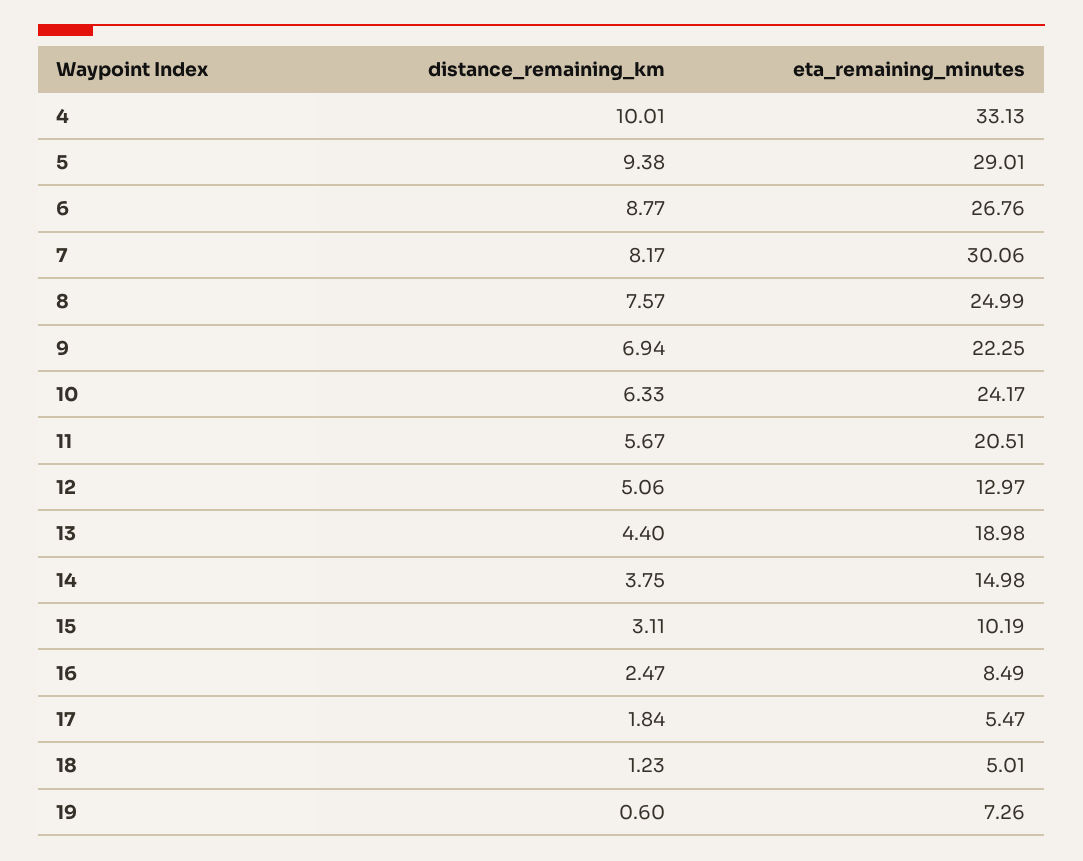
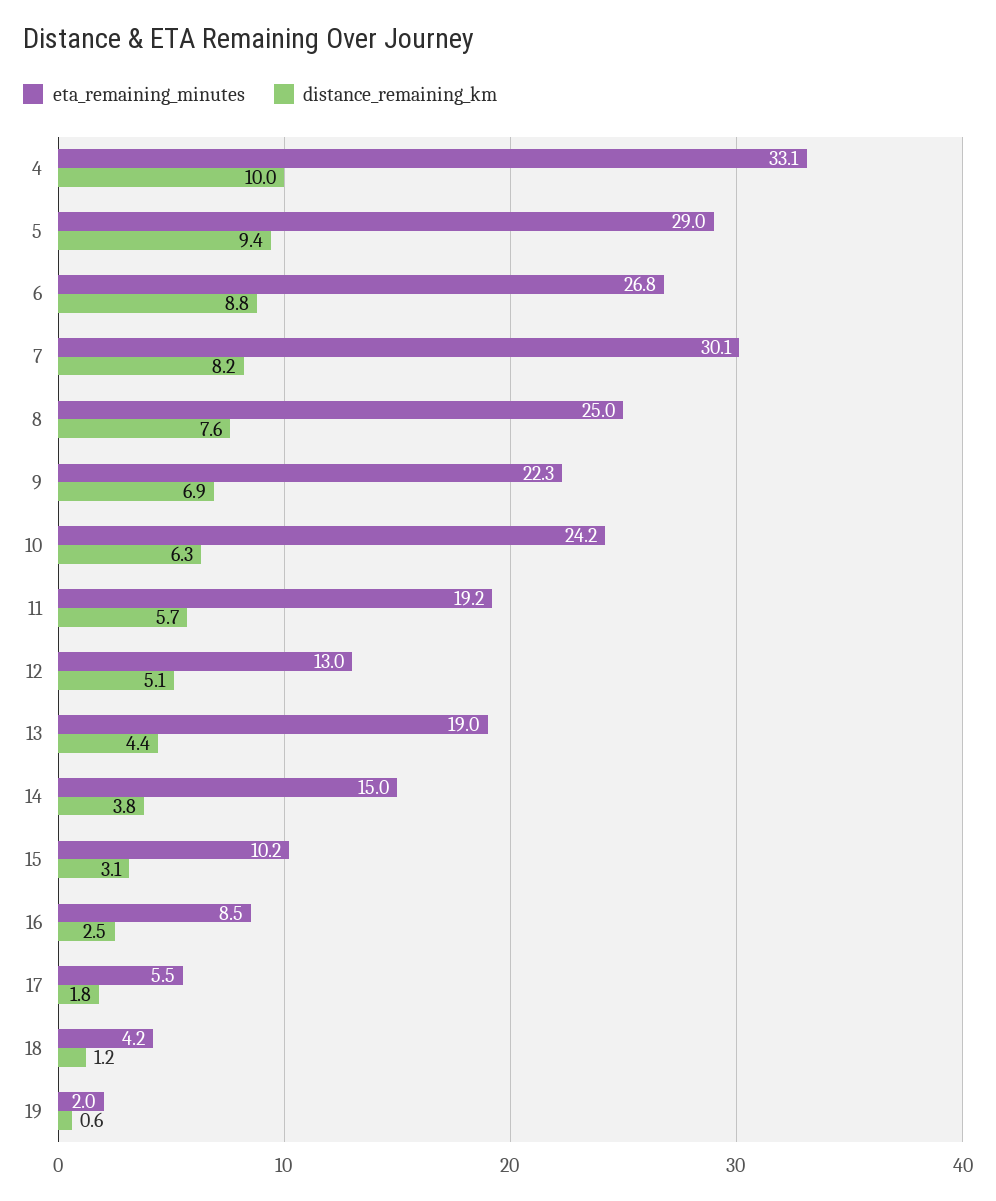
eta_remaining_minutes, 11: 20.51 -> 19.2
eta_remaining_minutes, 18: 5.01 -> 4.2
eta_remaining_minutes, 19: 7.26 -> 2

